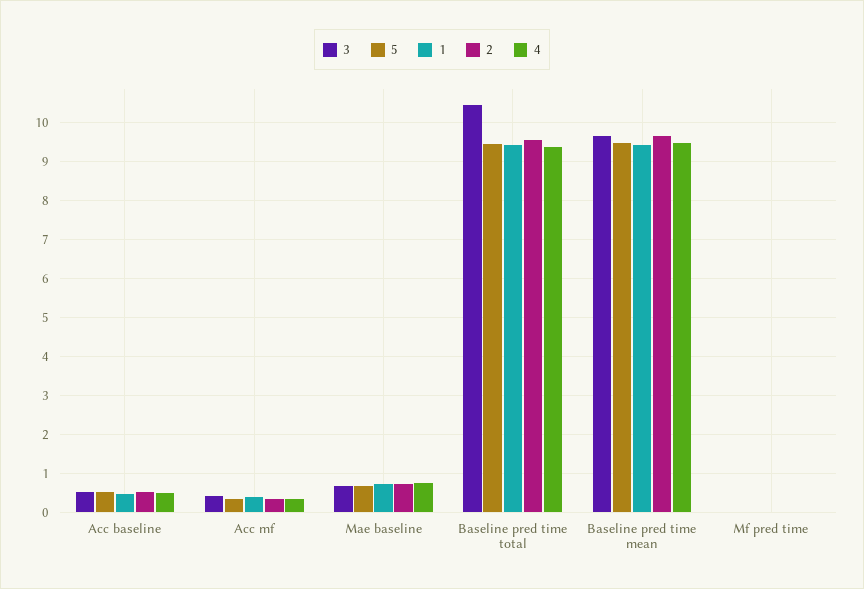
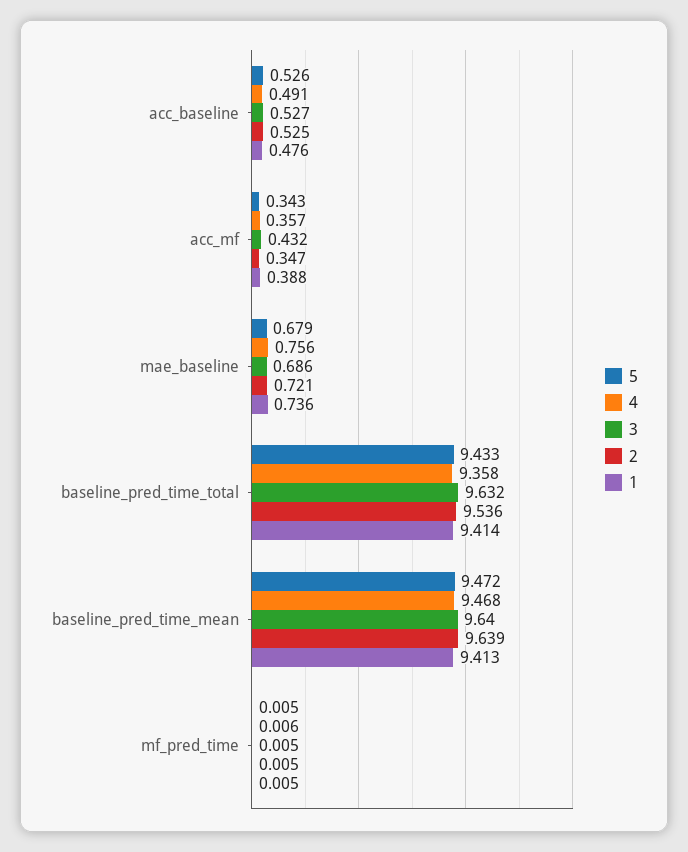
3, Baseline pred time total: 10.4 -> 9.632

